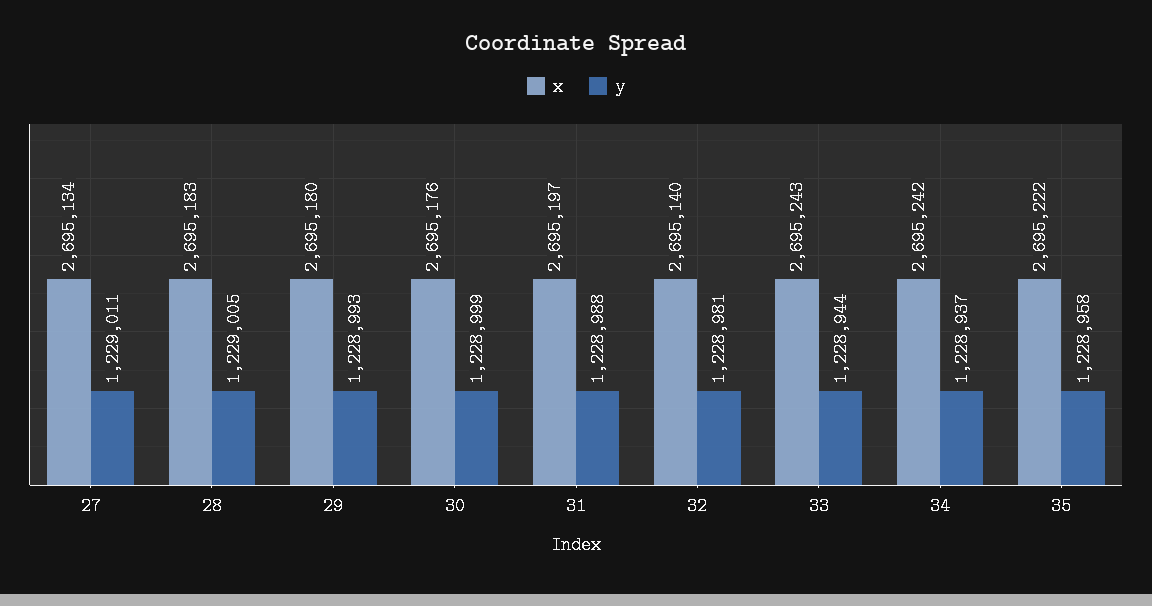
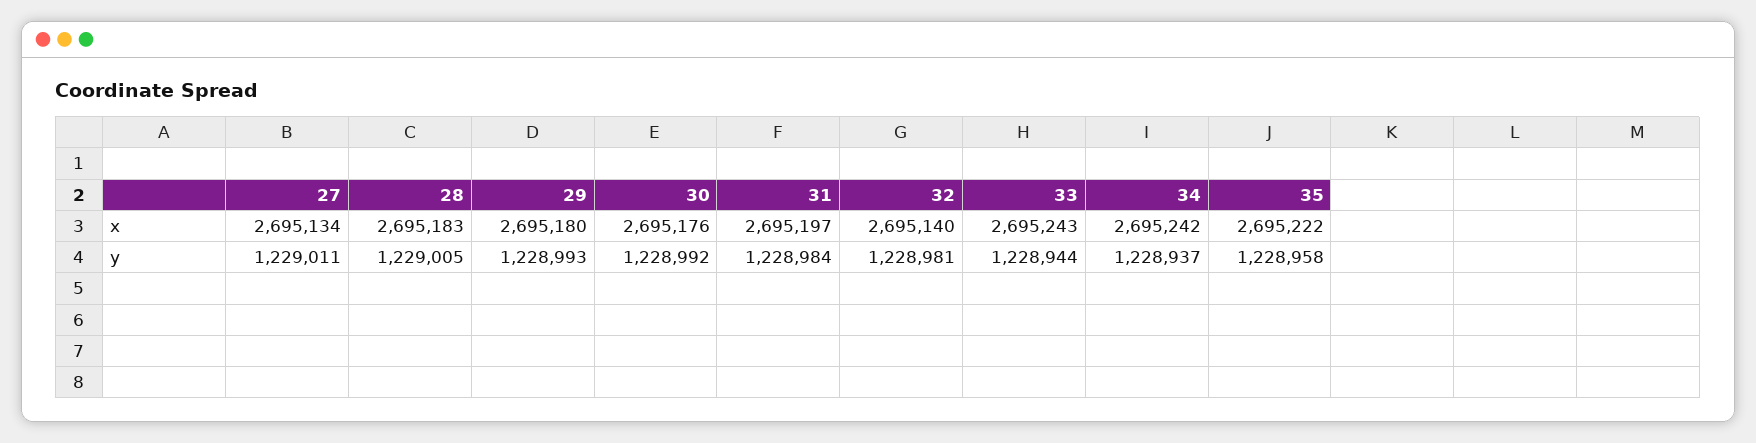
y, 30: 1228999 -> 1228992
y, 31: 1228988 -> 1228984

